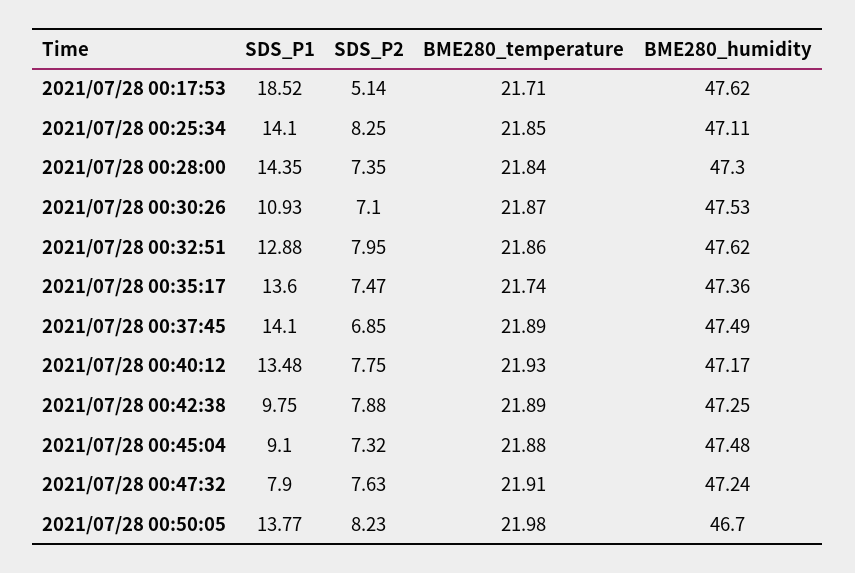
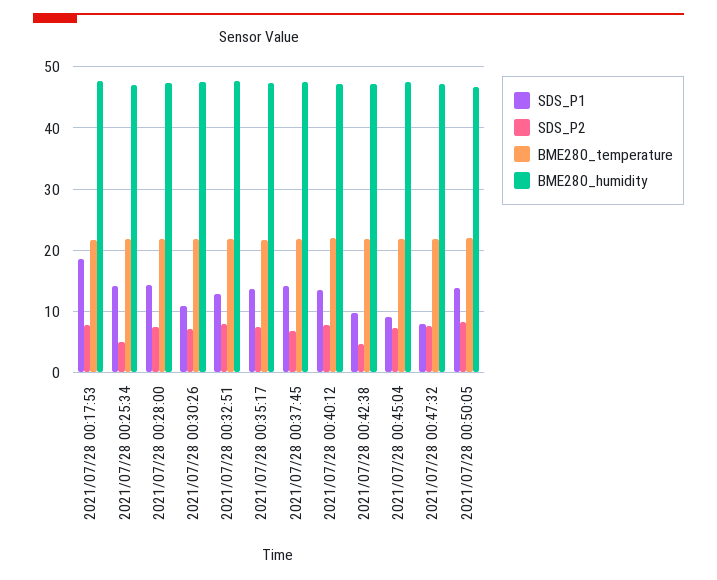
SDS_P2, 2021/07/28 00:17:53: 5.14 -> 8
SDS_P2, 2021/07/28 00:25:34: 8.25 -> 5
SDS_P2, 2021/07/28 00:42:38: 7.88 -> 5

